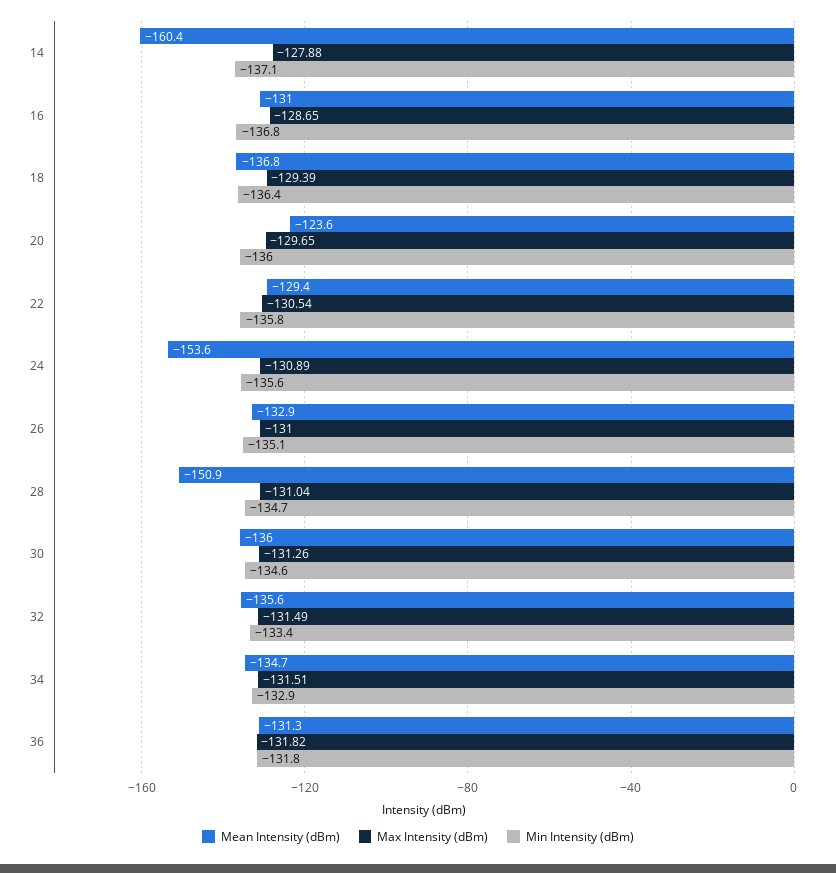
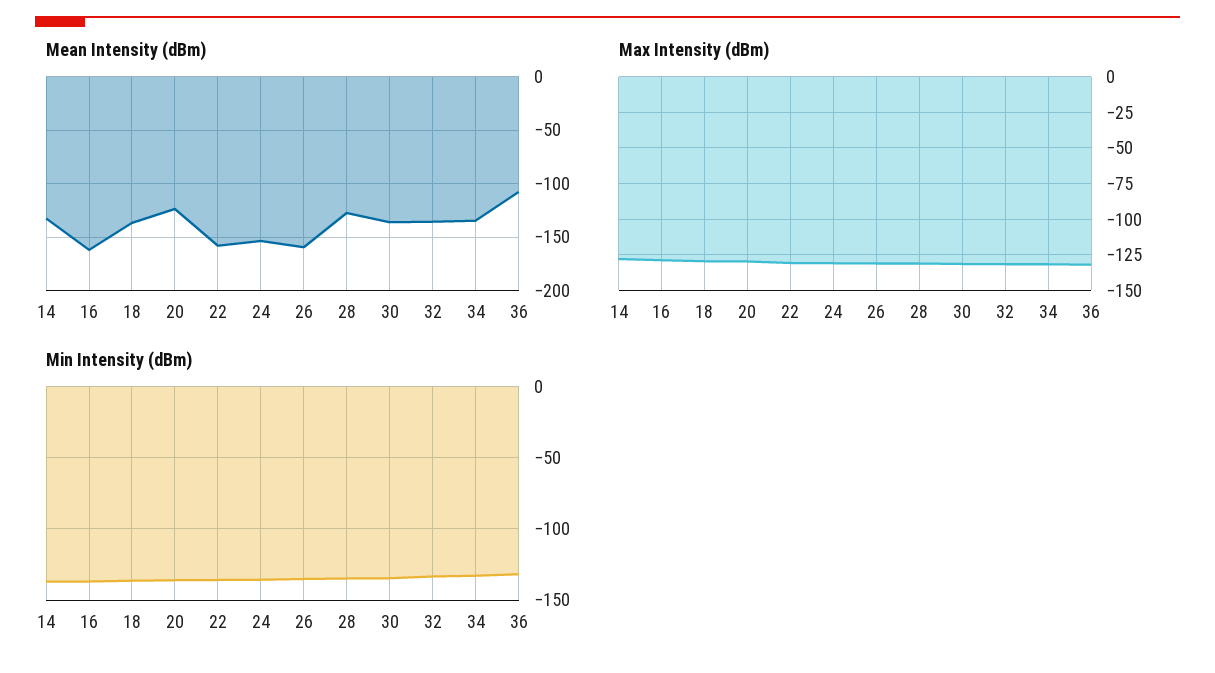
Mean Intensity (dBm), 14: -160.4 -> -130
Mean Intensity (dBm), 16: -131 -> -160
Mean Intensity (dBm), 22: -129.4 -> -160
Mean Intensity (dBm), 26: -132.9 -> -160
Mean Intensity (dBm), 28: -150.9 -> -130
Mean Intensity (dBm), 36: -131.3 -> -110

